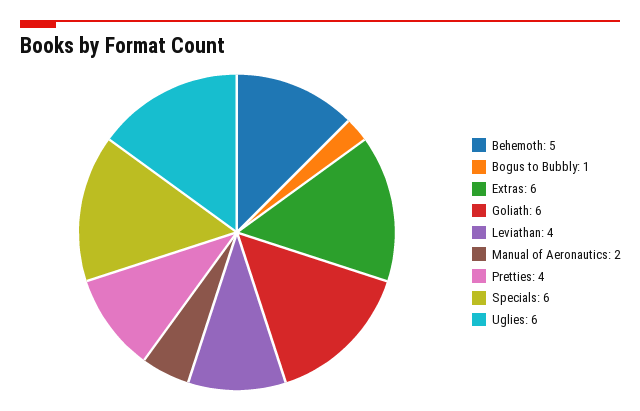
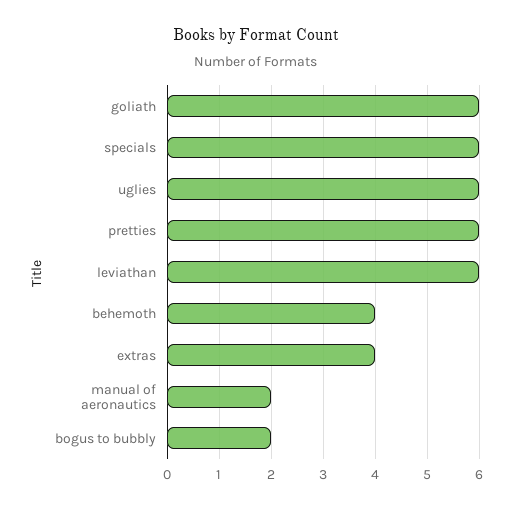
Behemoth: 5 -> 4
Bogus to Bubbly: 1 -> 2
Extras: 6 -> 4
Leviathan: 4 -> 6
Pretties: 4 -> 6

